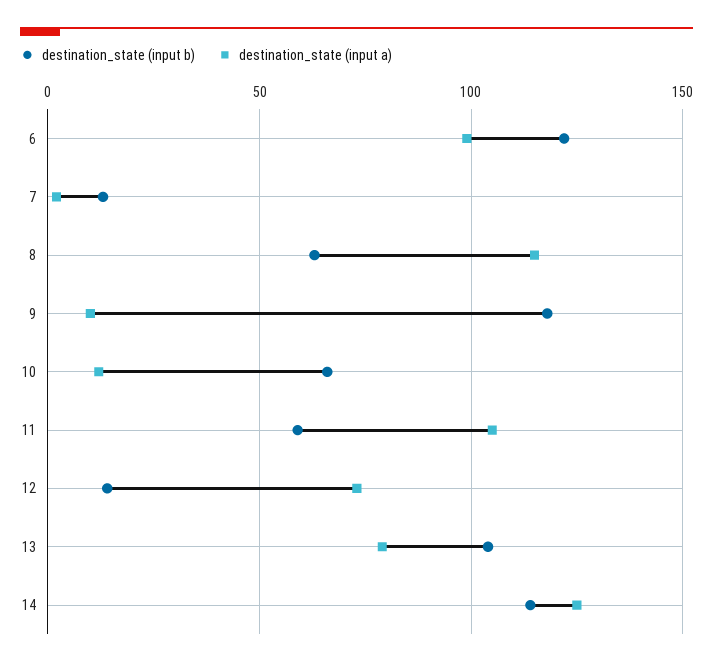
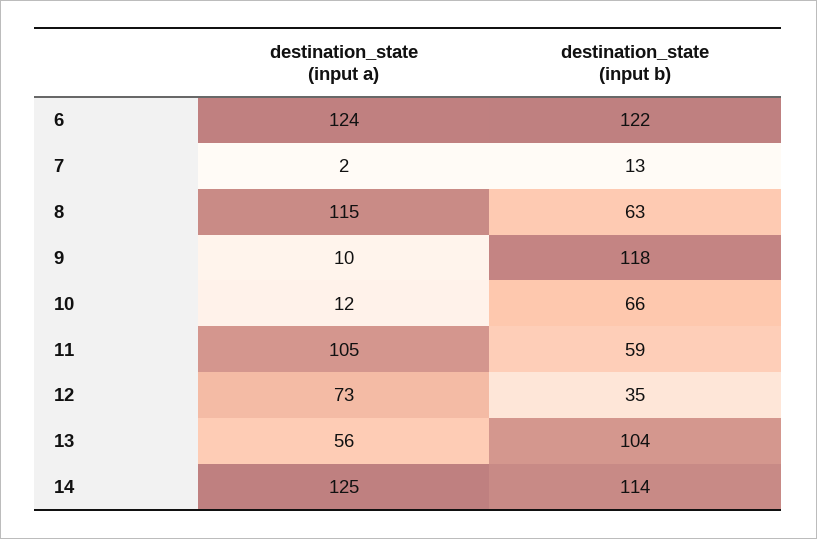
destination_state (input a), 6: 100 -> 124
destination_state (input b), 12: 15 -> 35
destination_state (input a), 13: 80 -> 56

